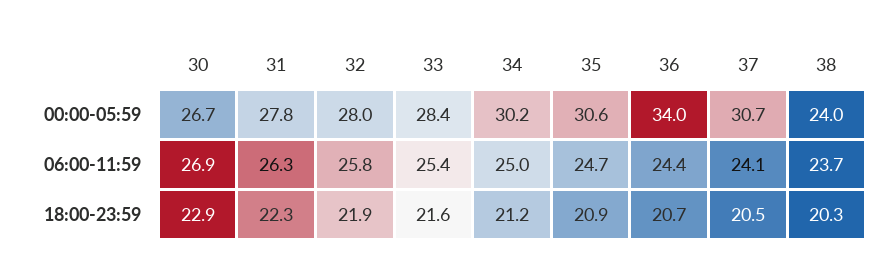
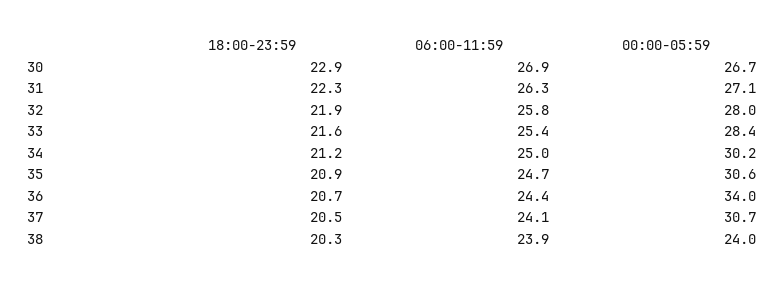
31, 00:00-05:59: 27.8 -> 27.1
38, 06:00-11:59: 23.7 -> 23.9

